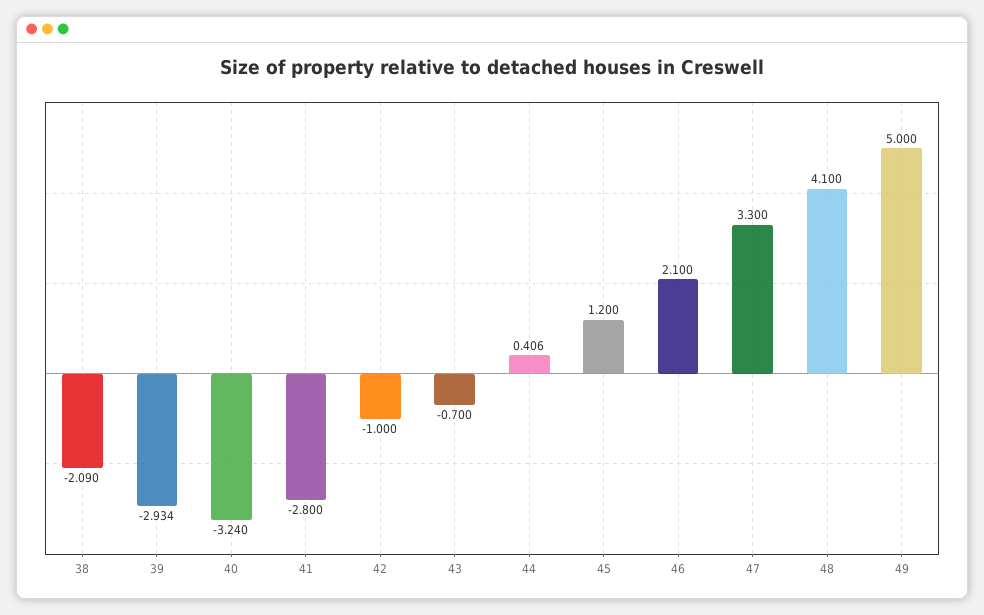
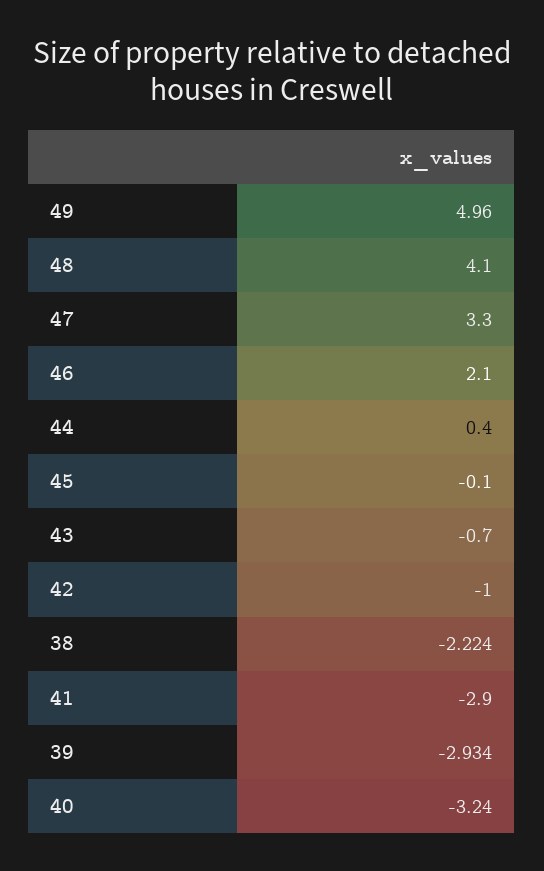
38: -2.09 -> -2.224
41: -2.8 -> -2.9
44: 0.406 -> 0.4
45: 1.2 -> -0.1
49: 5 -> 4.96

